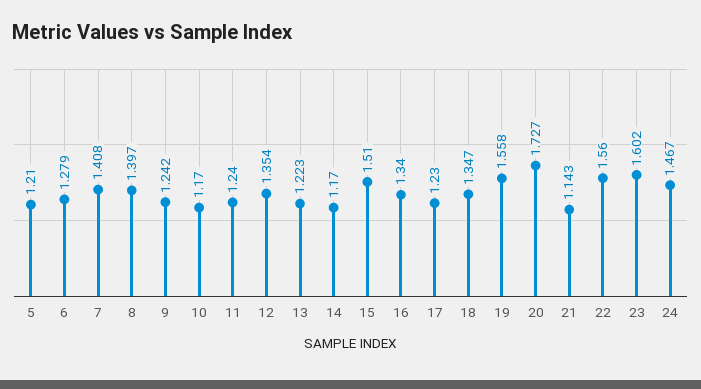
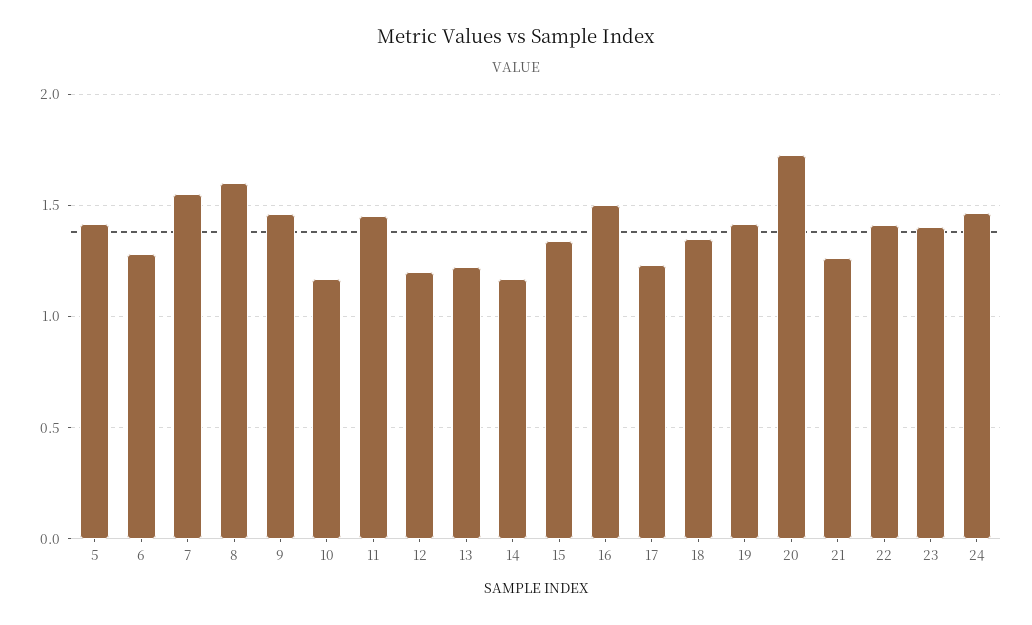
5: 1.21 -> 1.4
7: 1.408 -> 1.55
8: 1.397 -> 1.6
9: 1.242 -> 1.45
11: 1.24 -> 1.45
12: 1.354 -> 1.2
15: 1.51 -> 1.35
16: 1.34 -> 1.5
19: 1.558 -> 1.4
21: 1.143 -> 1.25
22: 1.56 -> 1.4
23: 1.602 -> 1.4

